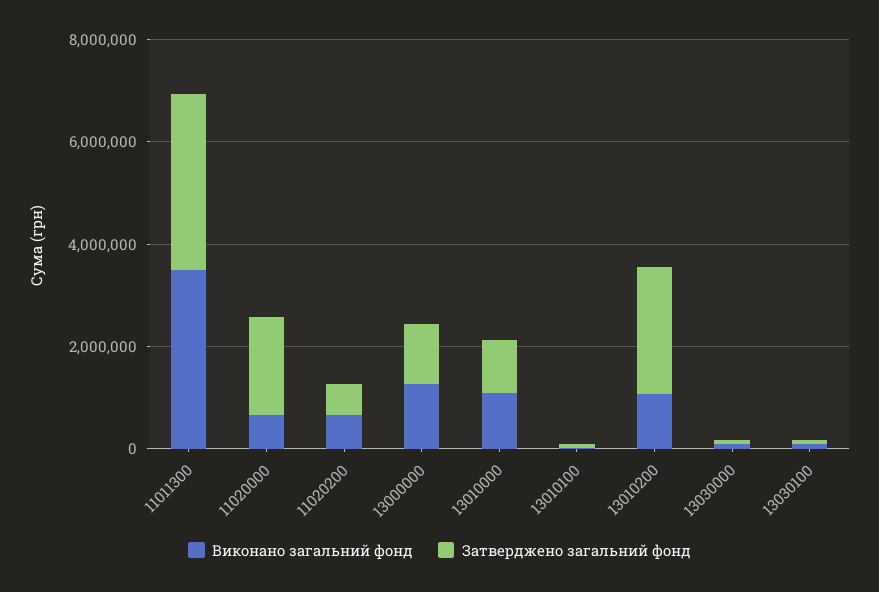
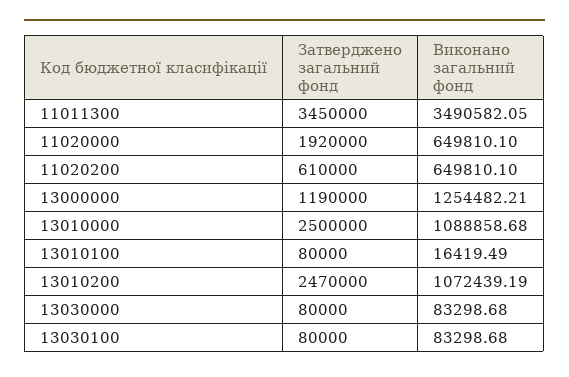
Затверджено загальний фонд, 13010000: 1000000 -> 2500000

